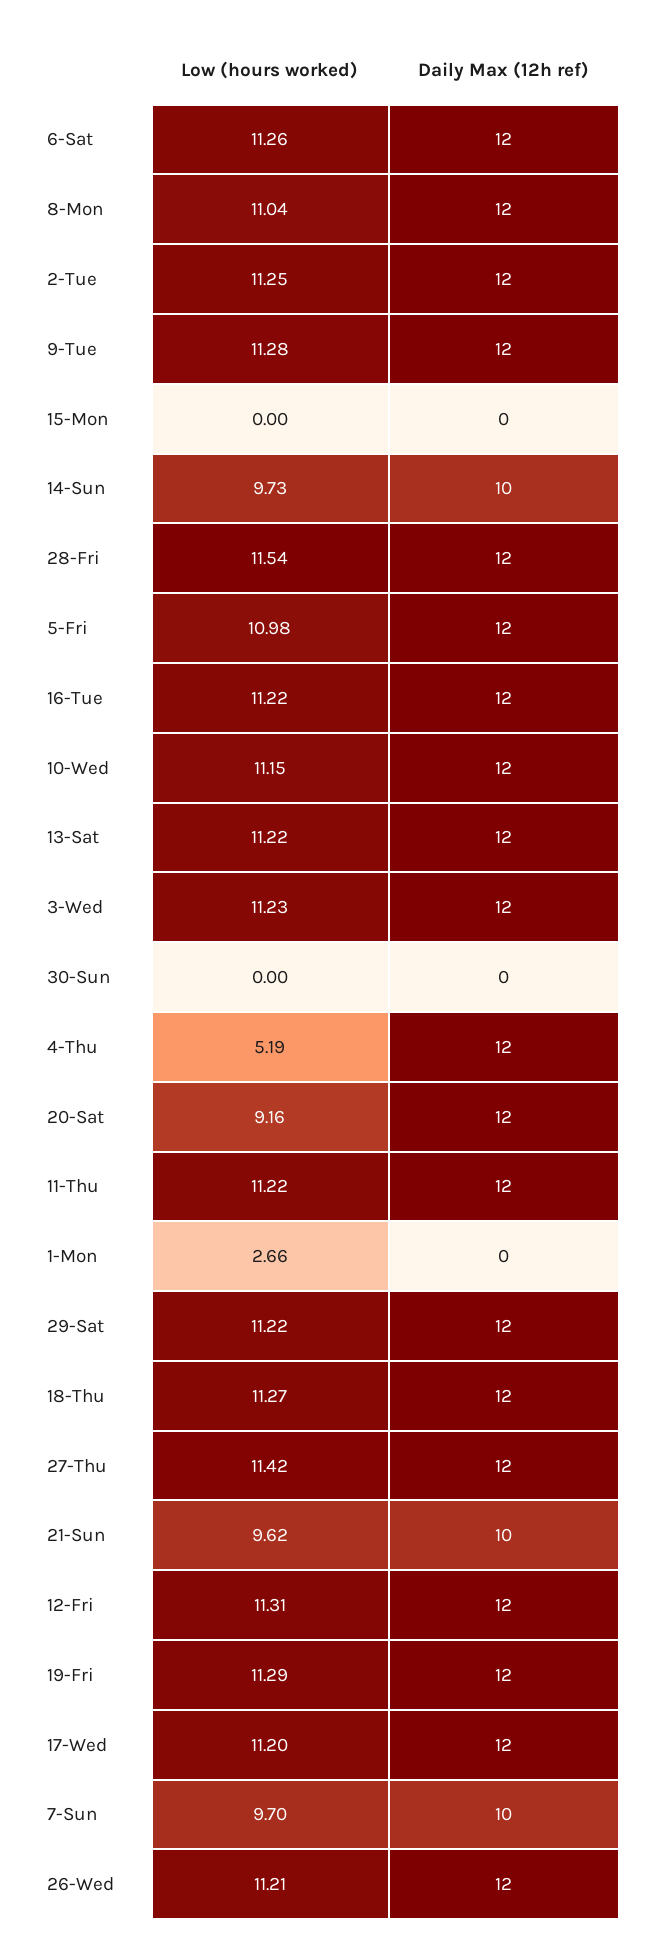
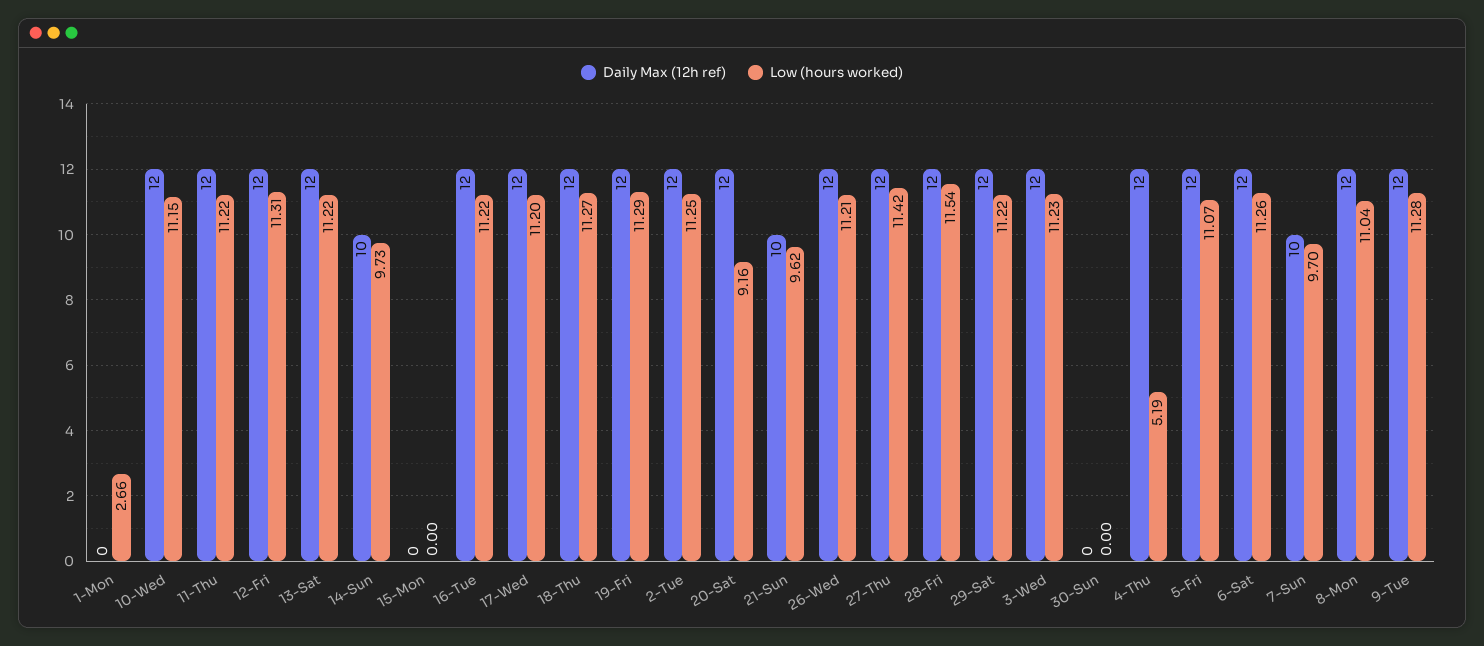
Low (hours worked), 5-Fri: 10.98 -> 11.07

